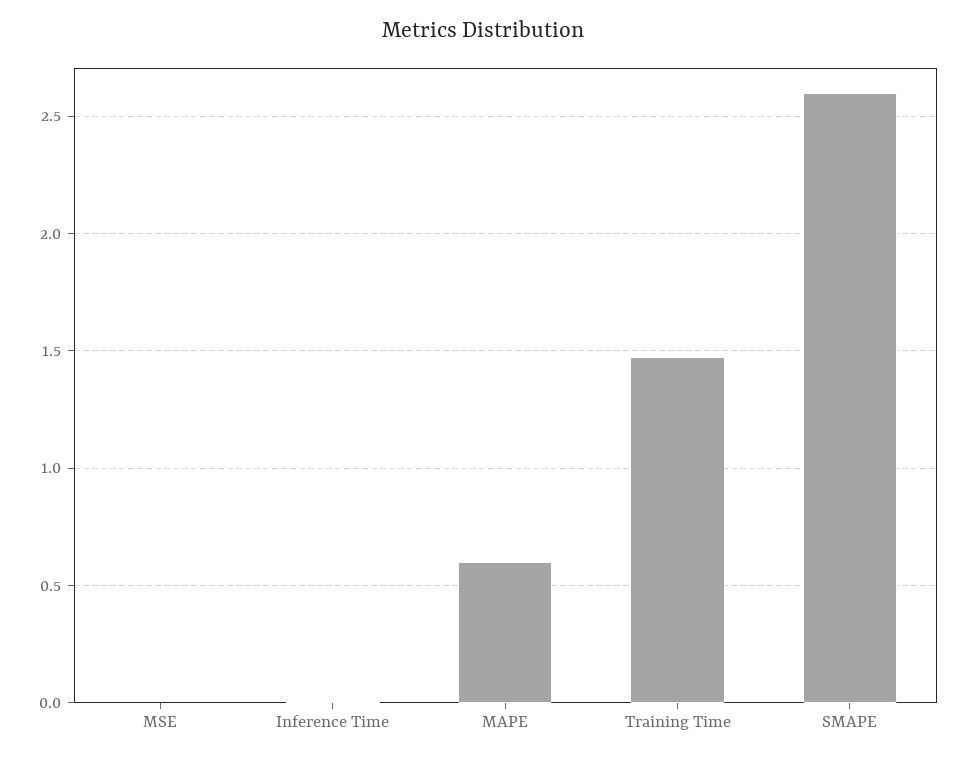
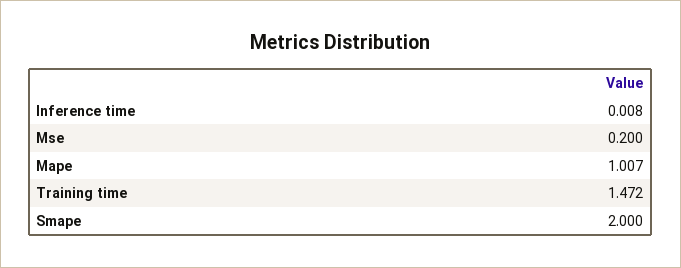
MSE: 0 -> 0.2
MAPE: 0.6 -> 1.007
SMAPE: 2.6 -> 2

